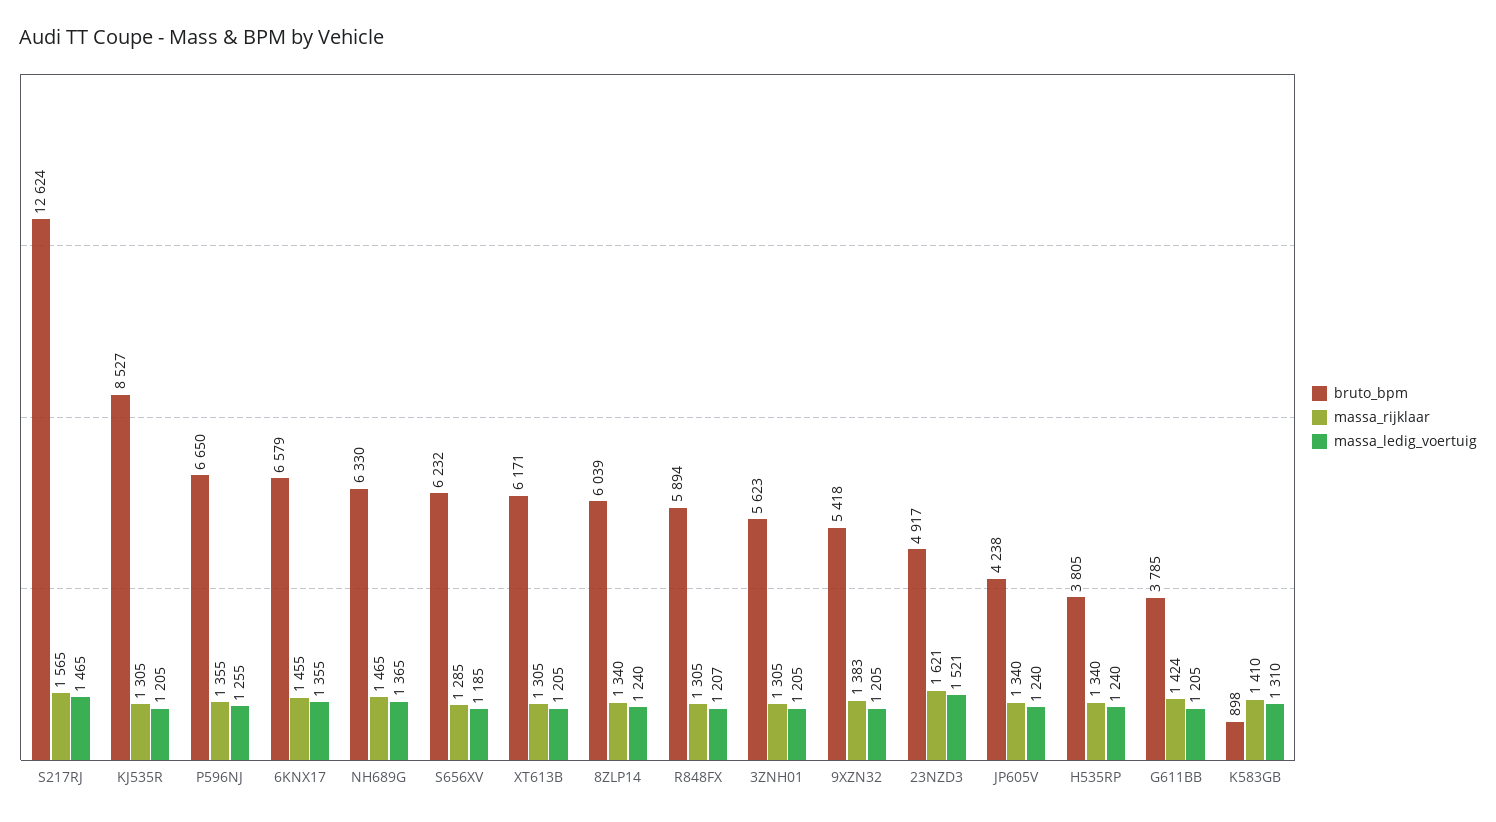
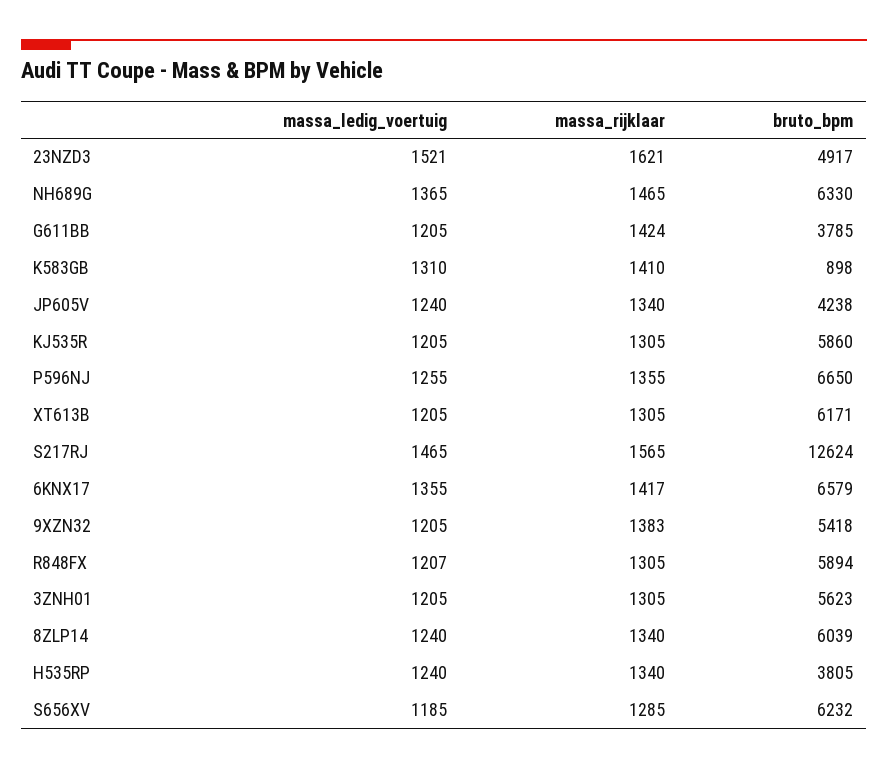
bruto_bpm, KJ535R: 8527 -> 5860
massa_rijklaar, 6KNX17: 1455 -> 1417

